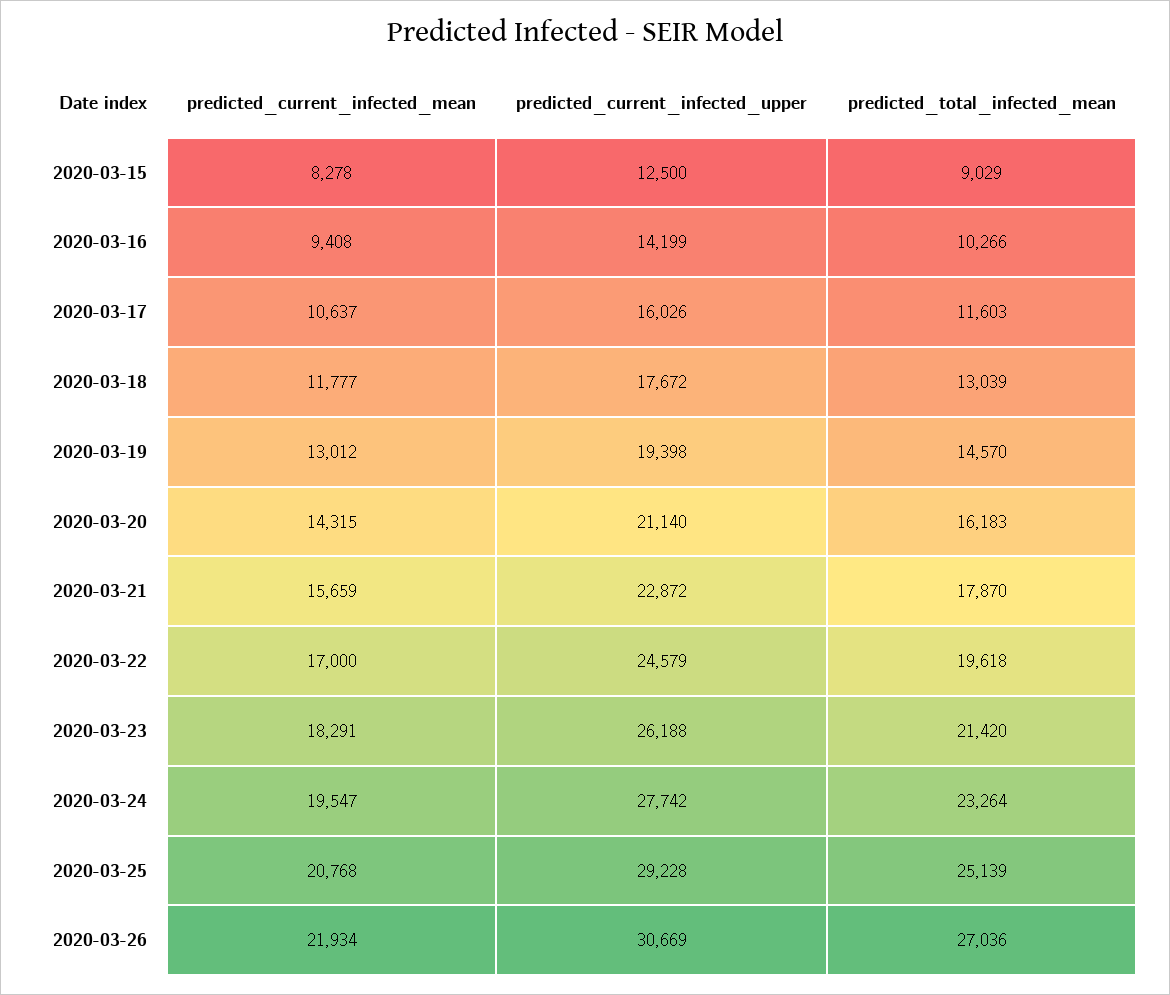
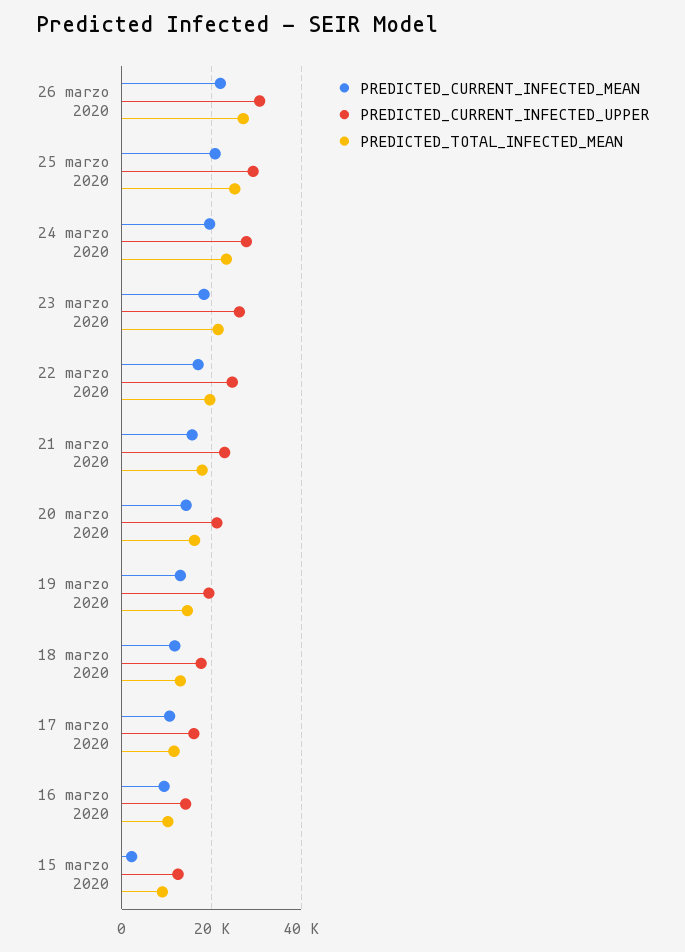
predicted_current_infected_mean, 2020-03-15: 8278 -> 2000

